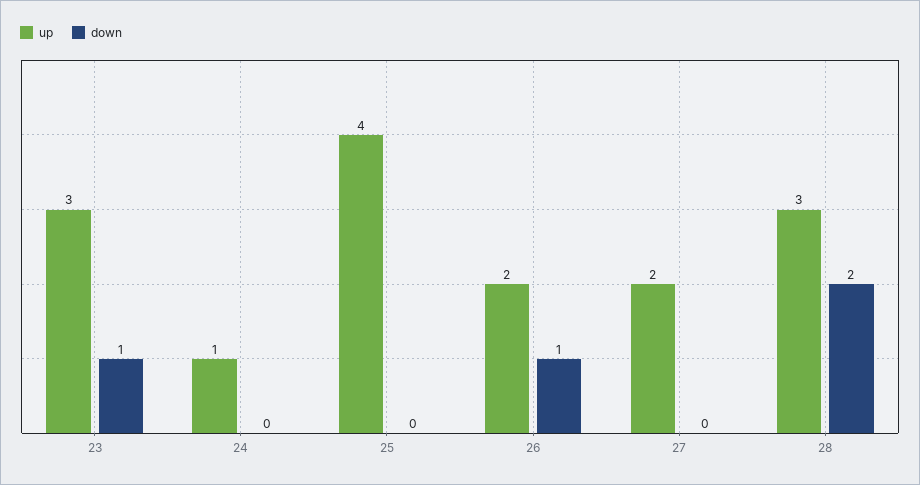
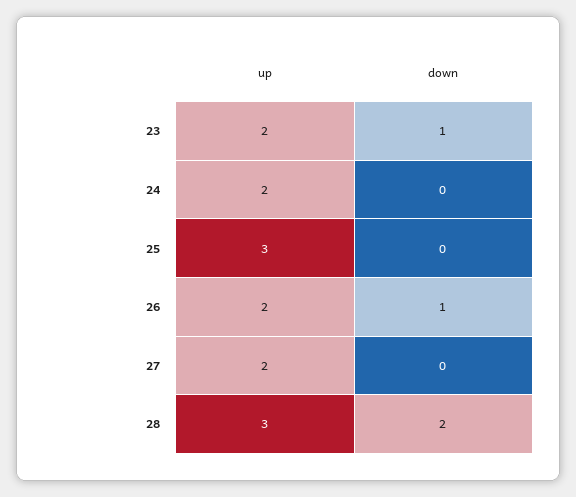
up, 23: 3 -> 2
up, 24: 1 -> 2
up, 25: 4 -> 3

